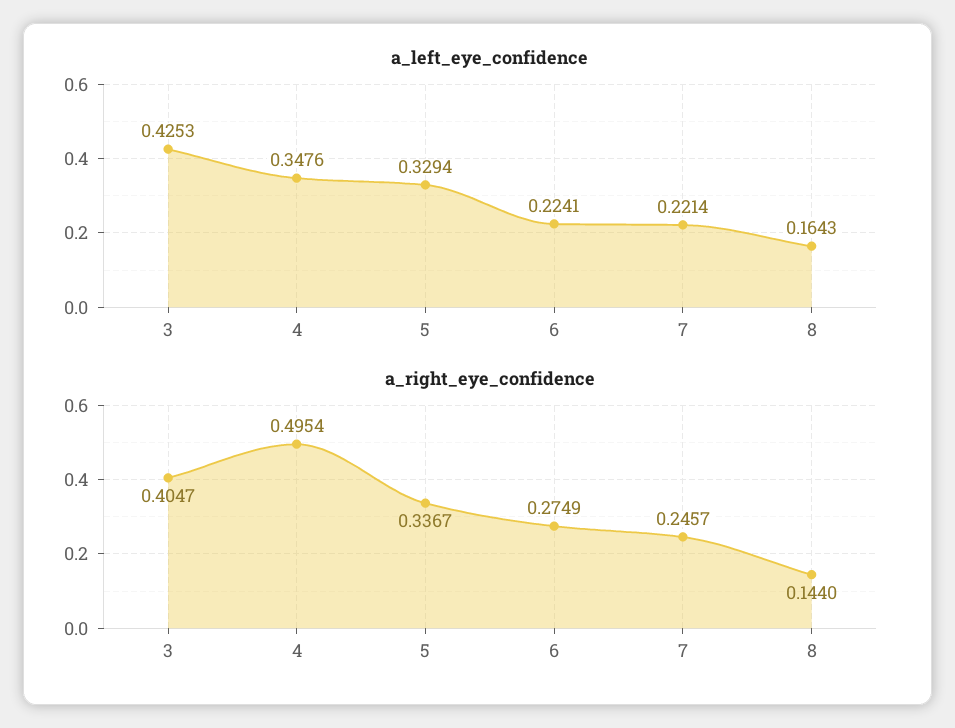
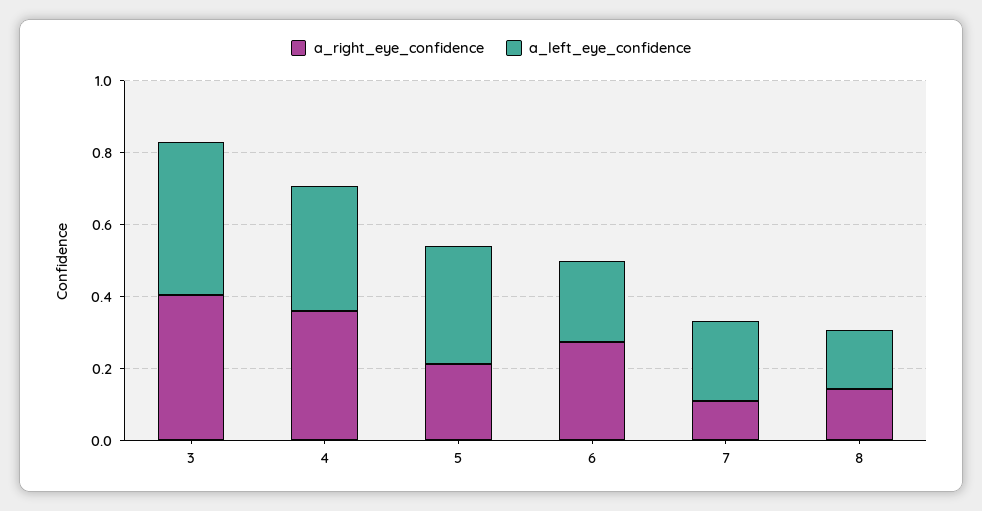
a_right_eye_confidence, 4: 0.4954 -> 0.35
a_right_eye_confidence, 5: 0.3367 -> 0.2
a_right_eye_confidence, 7: 0.2457 -> 0.1

